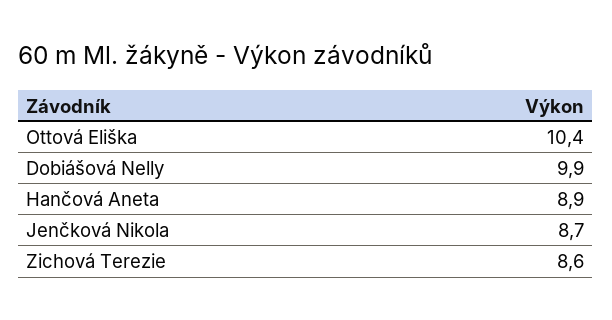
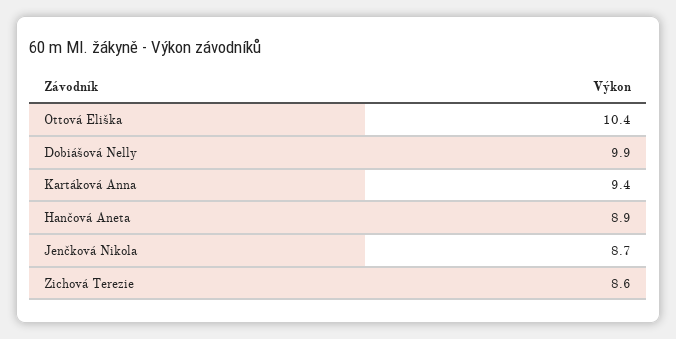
Kartáková Anna: none -> 9.4

